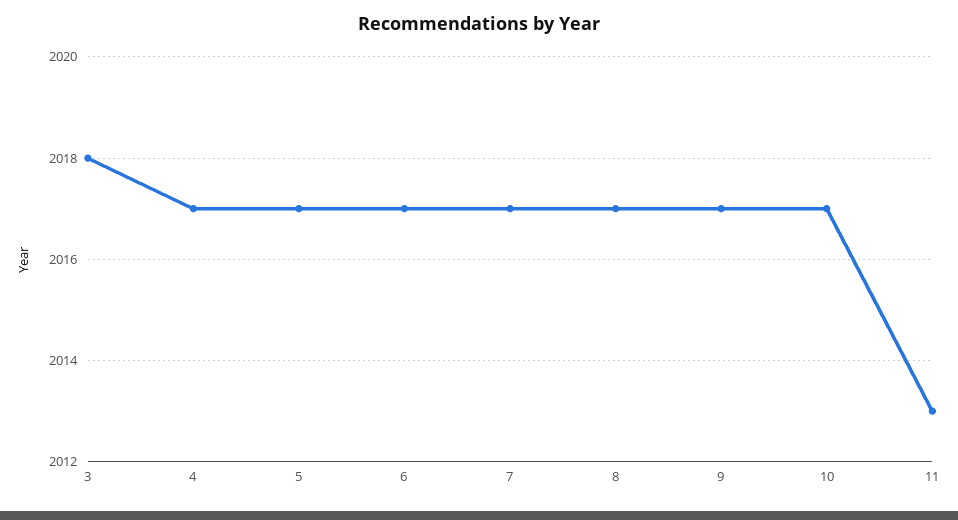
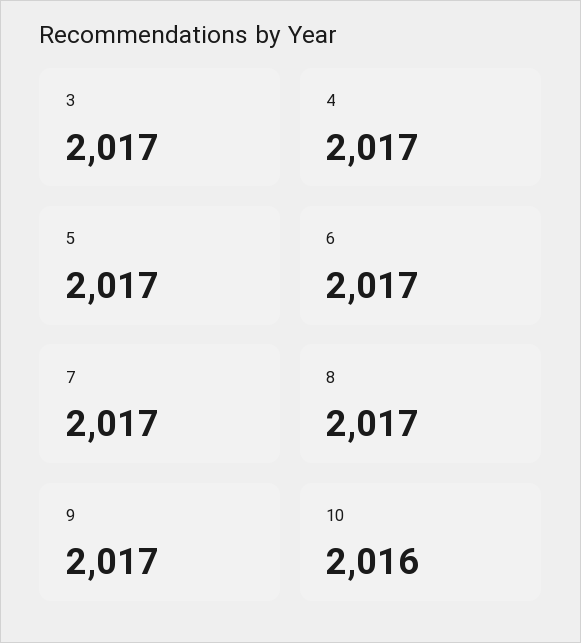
3: 2018 -> 2017
10: 2017 -> 2016
11: 2013 -> none

